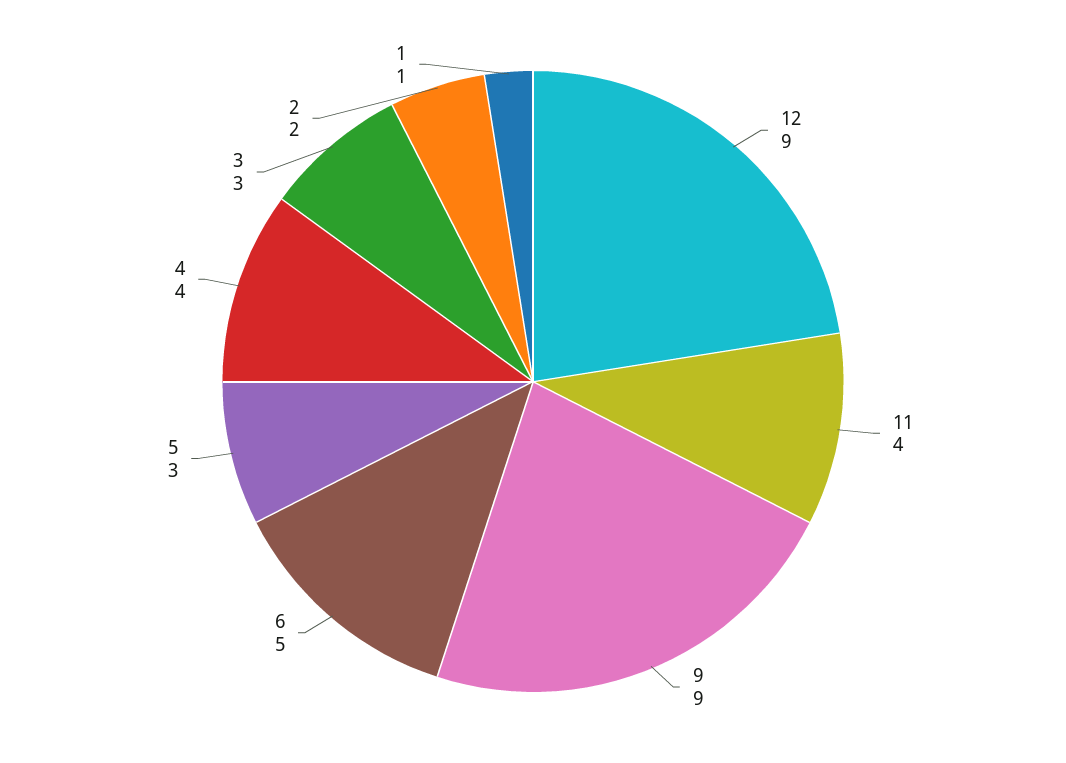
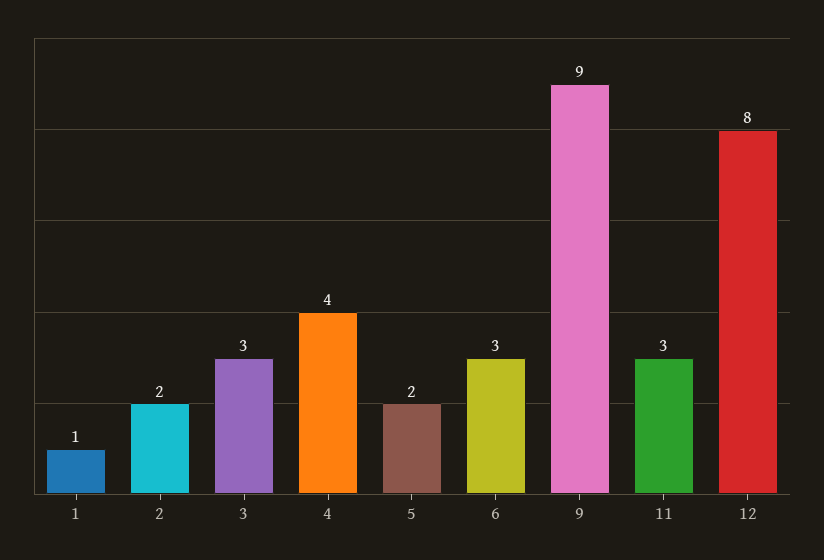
12: 9 -> 8
11: 4 -> 3
6: 5 -> 3
5: 3 -> 2

